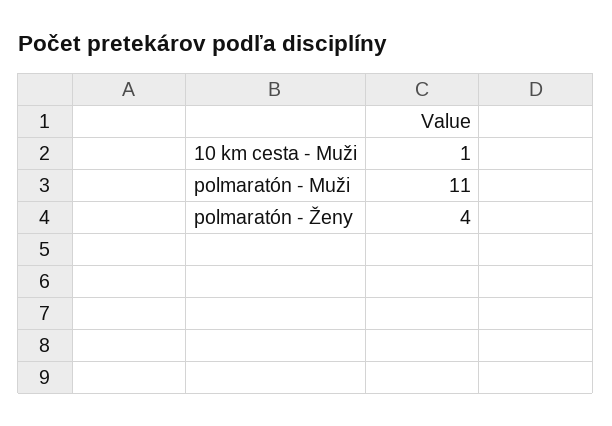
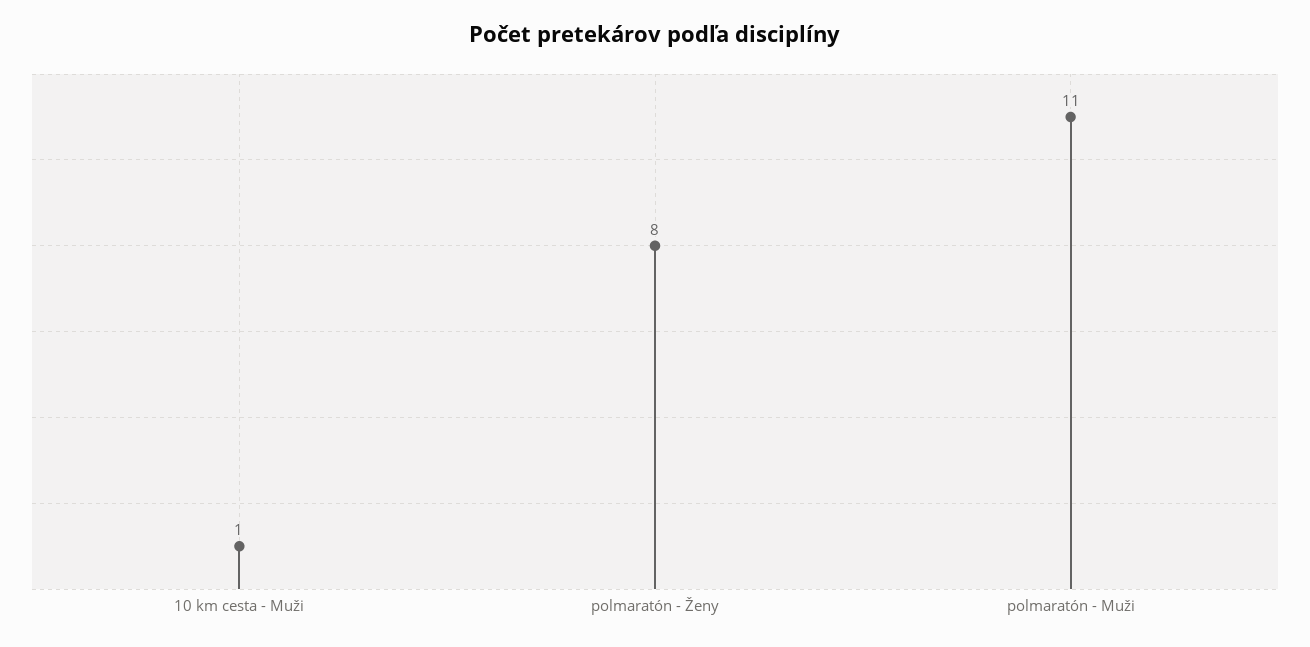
polmaratón - Ženy: 4 -> 8

